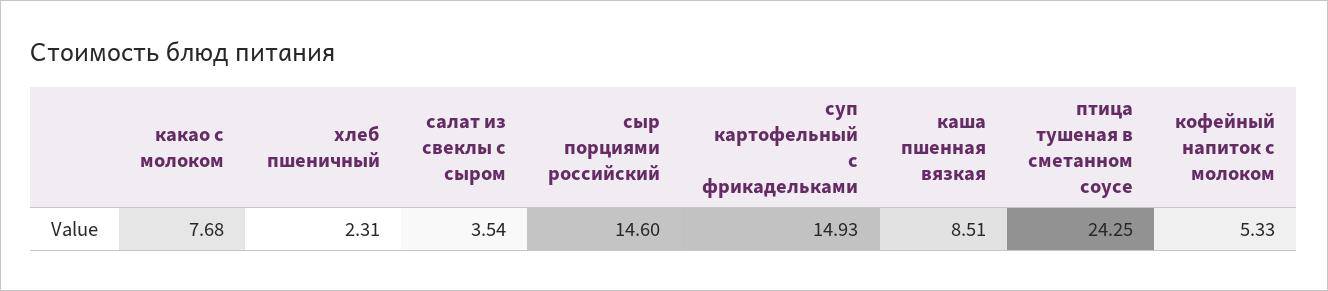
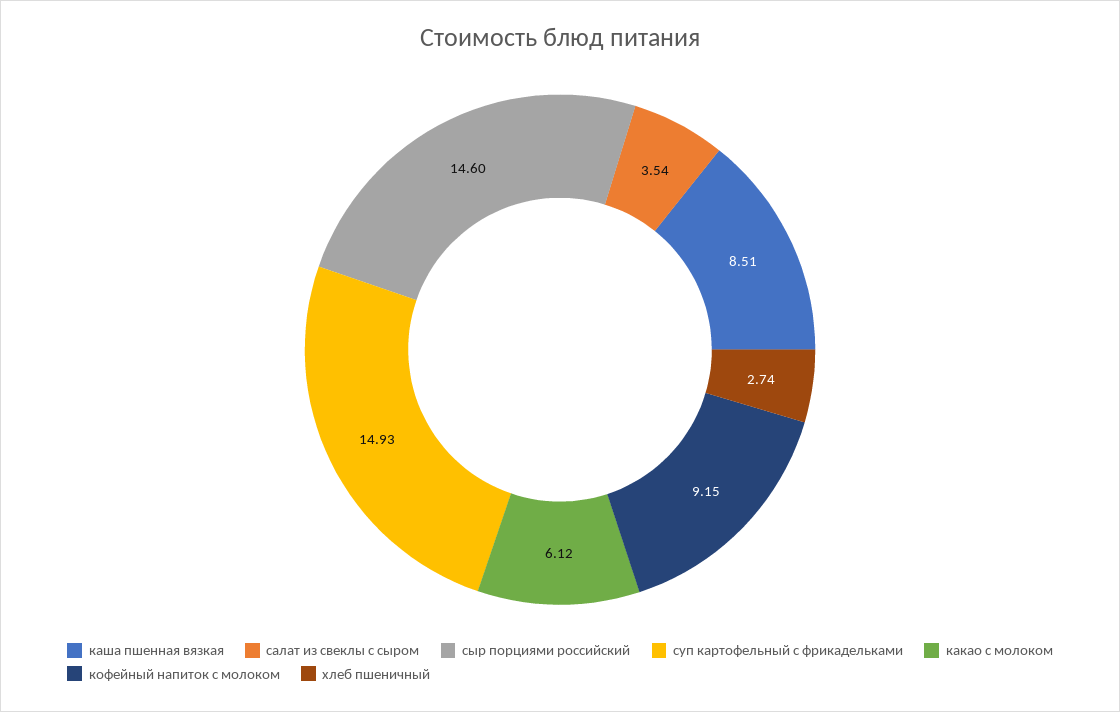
какао с молоком: 7.68 -> 6.12
хлеб пшеничный: 2.31 -> 2.74
птица тушеная в сметанном соусе: 24.25 -> none
кофейный напиток с молоком: 5.33 -> 9.15

